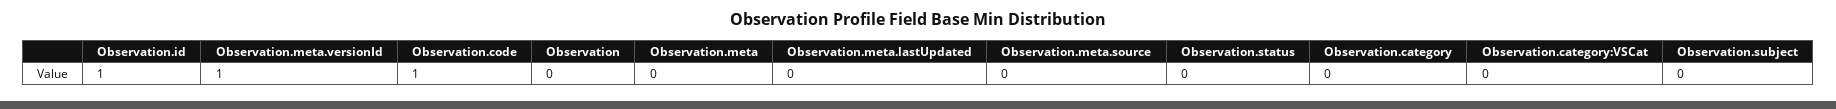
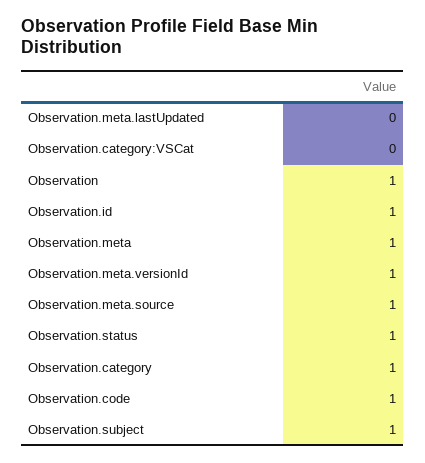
Observation: 0 -> 1
Observation.meta: 0 -> 1
Observation.meta.source: 0 -> 1
Observation.status: 0 -> 1
Observation.category: 0 -> 1
Observation.subject: 0 -> 1

